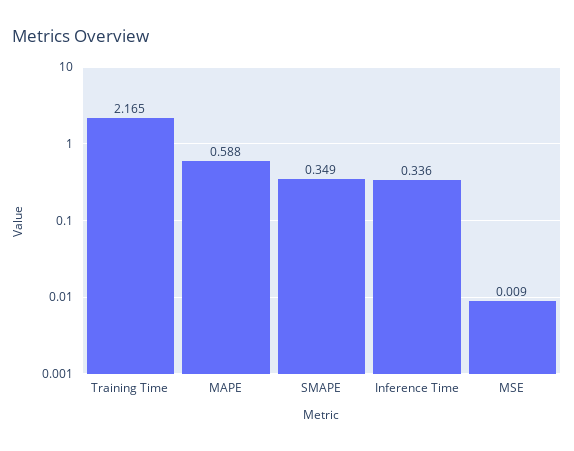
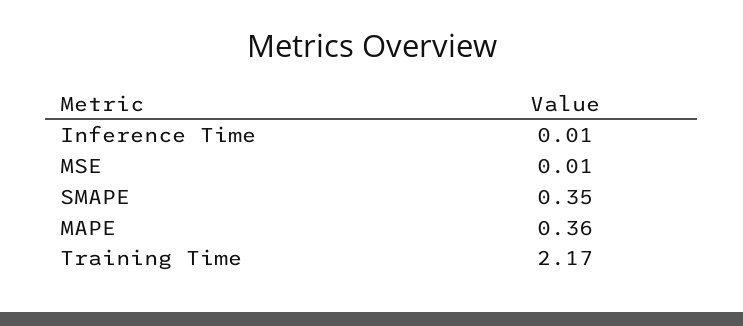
MAPE: 0.588 -> 0.36
Inference Time: 0.336 -> 0.01

